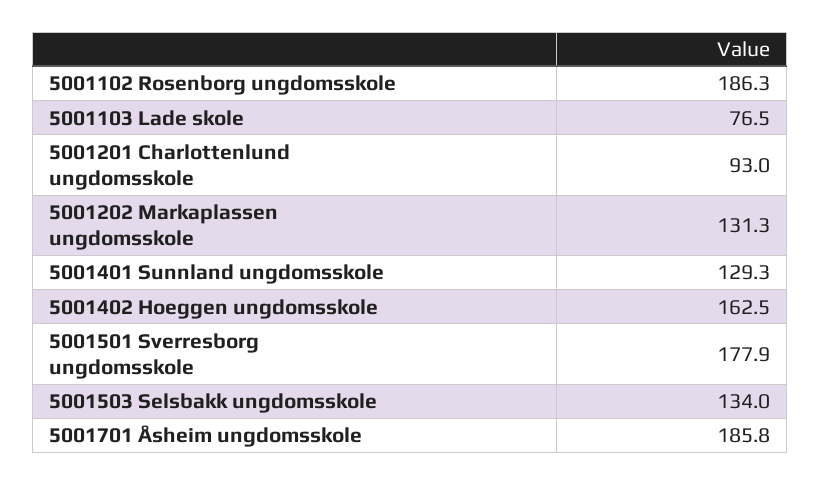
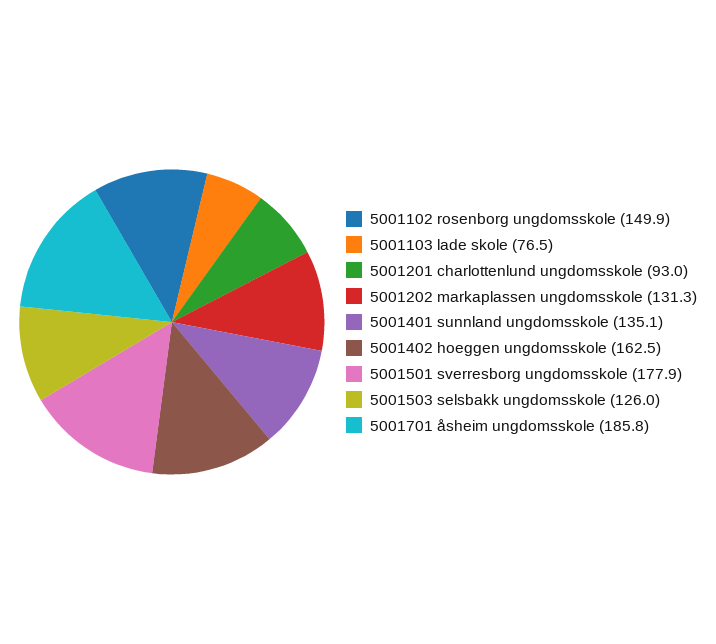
5001102 Rosenborg ungdomsskole: 186.3 -> 149.9
5001401 Sunnland ungdomsskole: 129.3 -> 135.1
5001503 Selsbakk ungdomsskole: 134 -> 126

